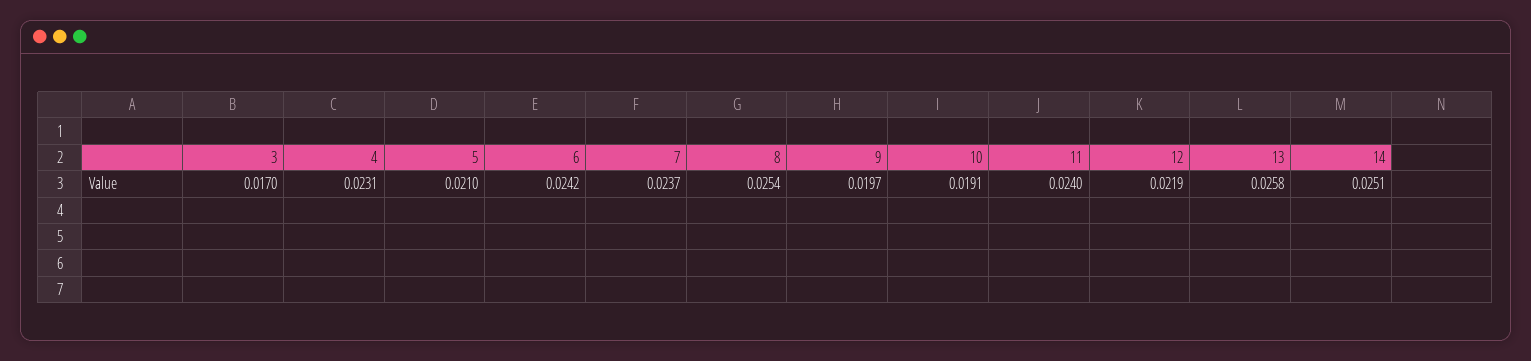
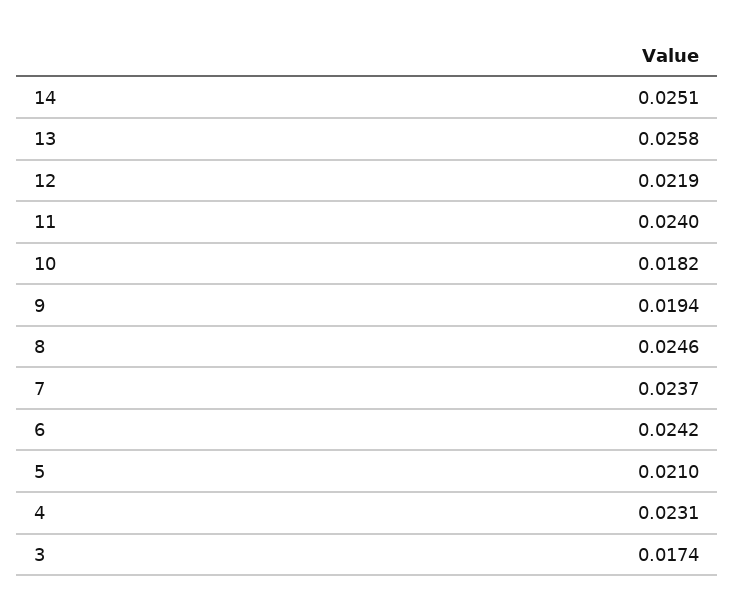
3: 0.017 -> 0.0174
8: 0.0254 -> 0.0246
9: 0.0197 -> 0.0194
10: 0.0191 -> 0.0182

